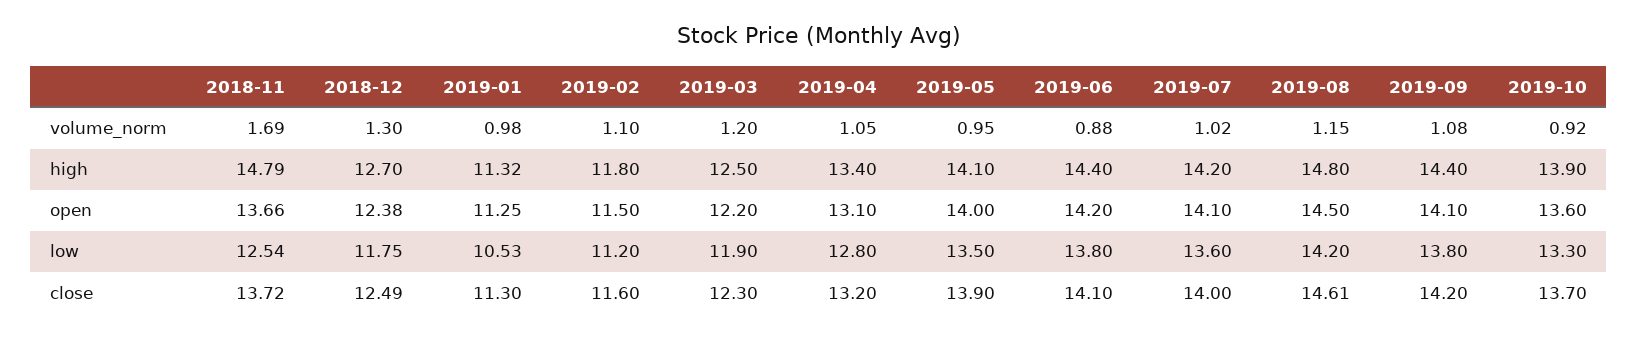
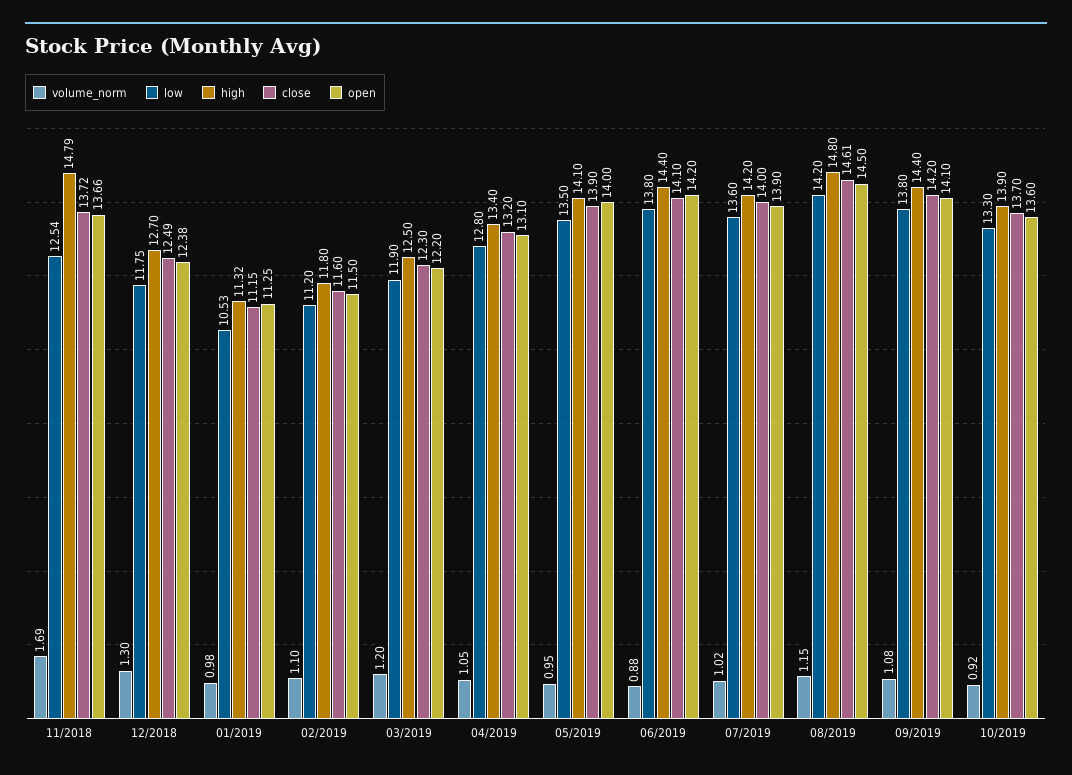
open, 2019-07: 14.1 -> 13.9
close, 2019-01: 11.3 -> 11.15

